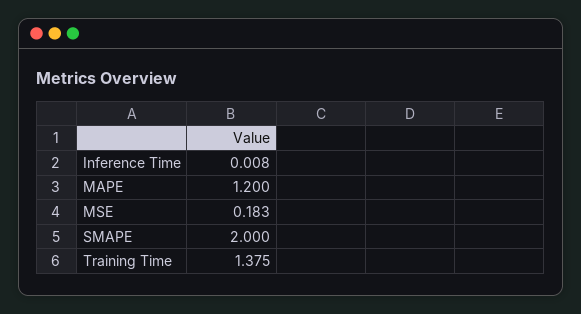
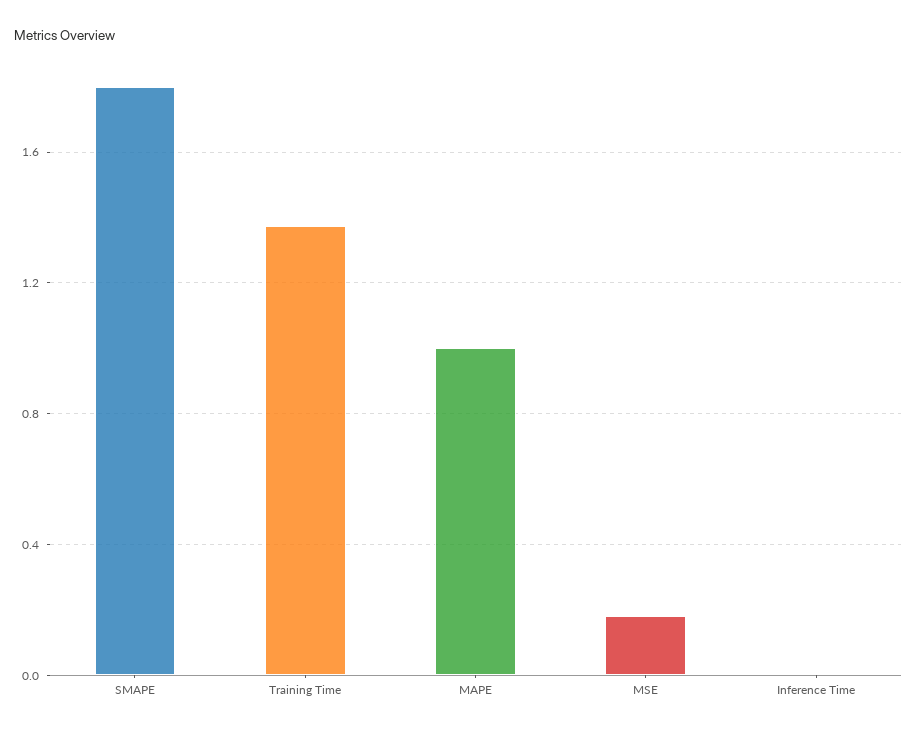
MAPE: 1.2 -> 1
SMAPE: 2 -> 1.8

